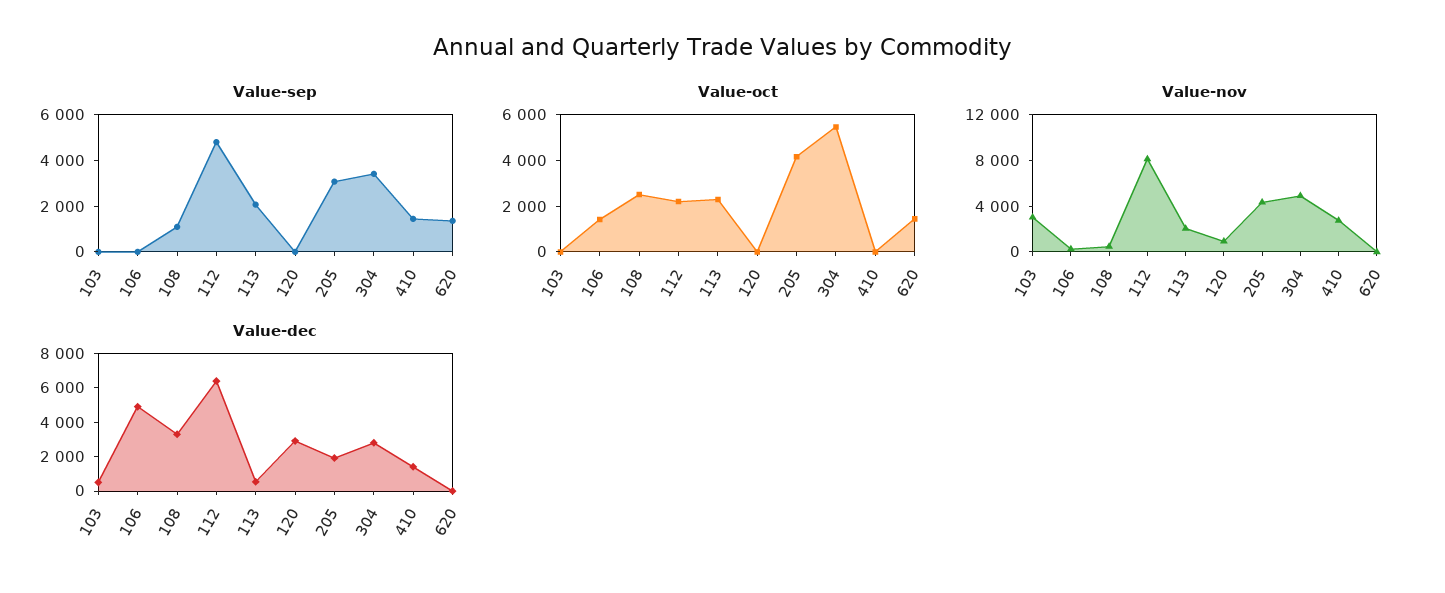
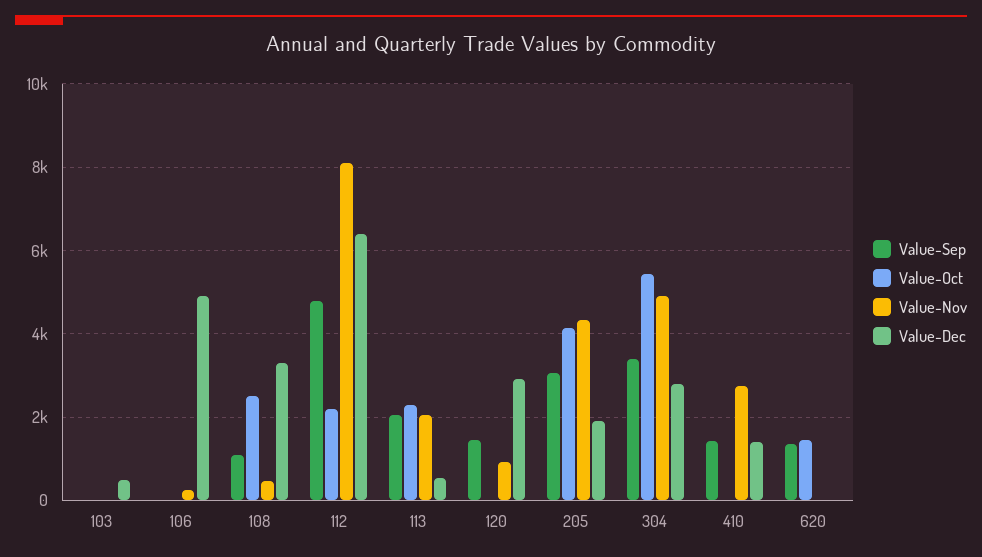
Value-sep, 120: 0 -> 1400
Value-oct, 106: 1500 -> 0
Value-nov, 103: 3000 -> 0

